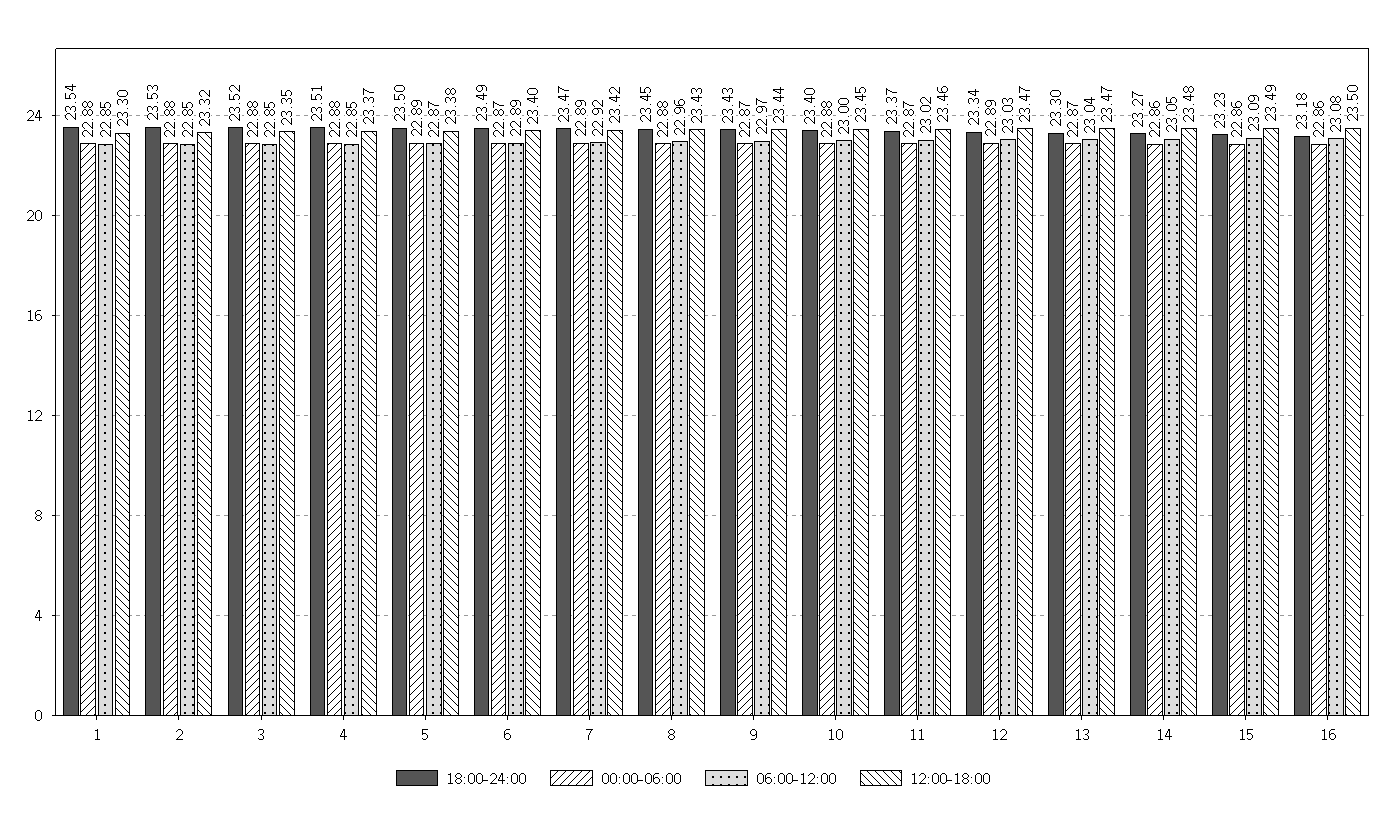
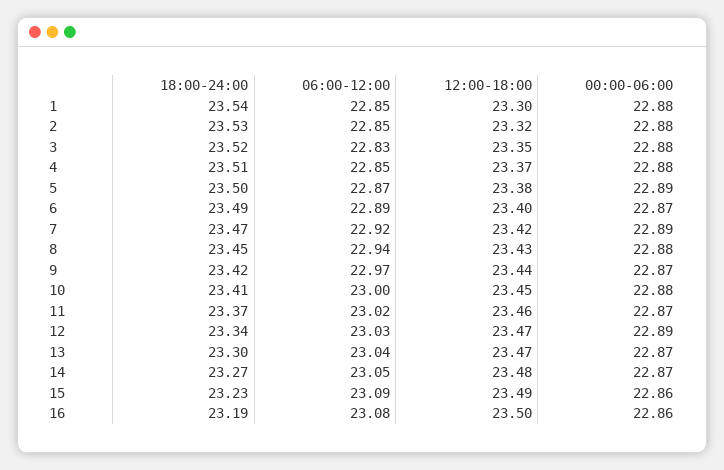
06:00-12:00, 3: 22.85 -> 22.83
06:00-12:00, 8: 22.96 -> 22.94
18:00-24:00, 9: 23.43 -> 23.42
18:00-24:00, 10: 23.4 -> 23.41
00:00-06:00, 14: 22.86 -> 22.87
18:00-24:00, 16: 23.18 -> 23.19

